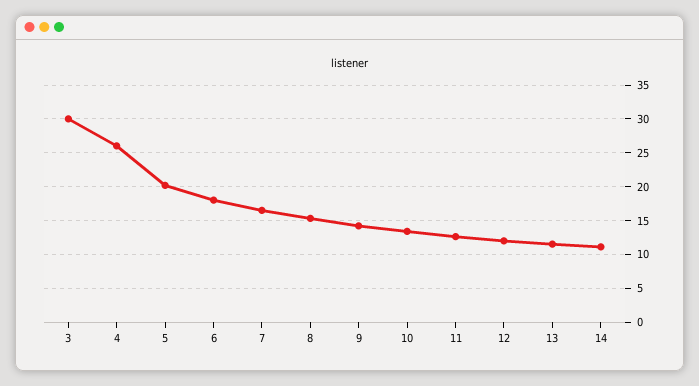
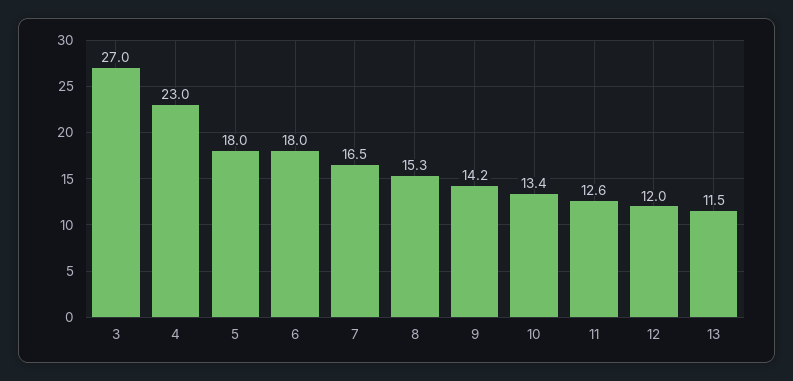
3: 30 -> 27
4: 26 -> 23
5: 20 -> 18
14: 11 -> none

